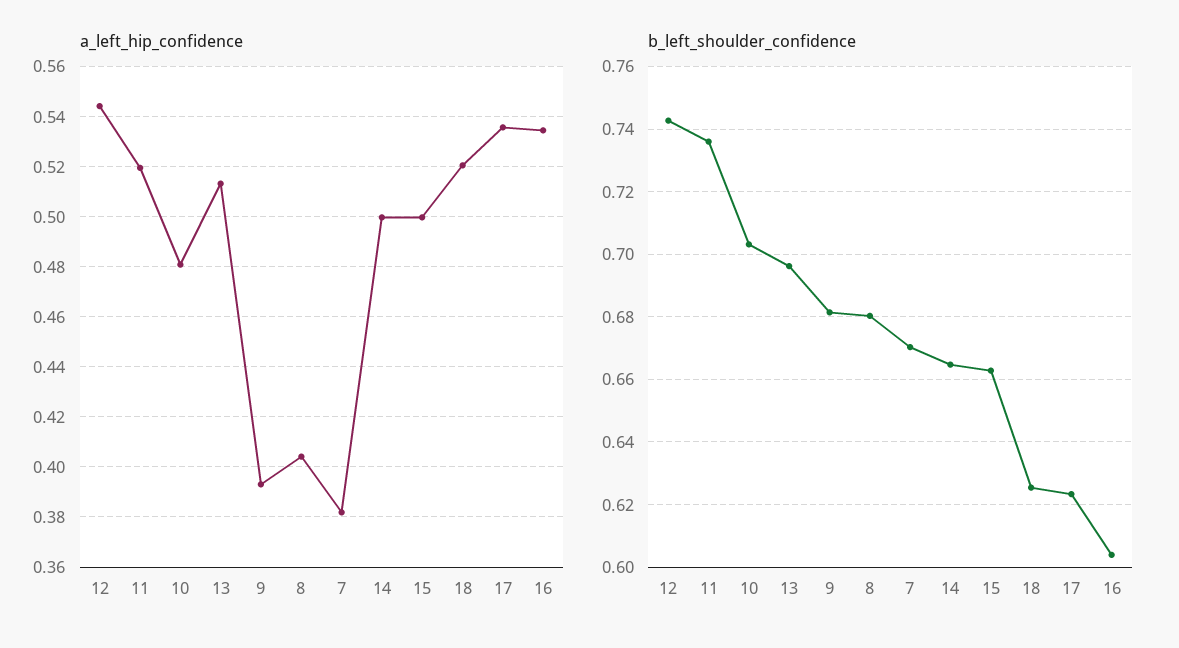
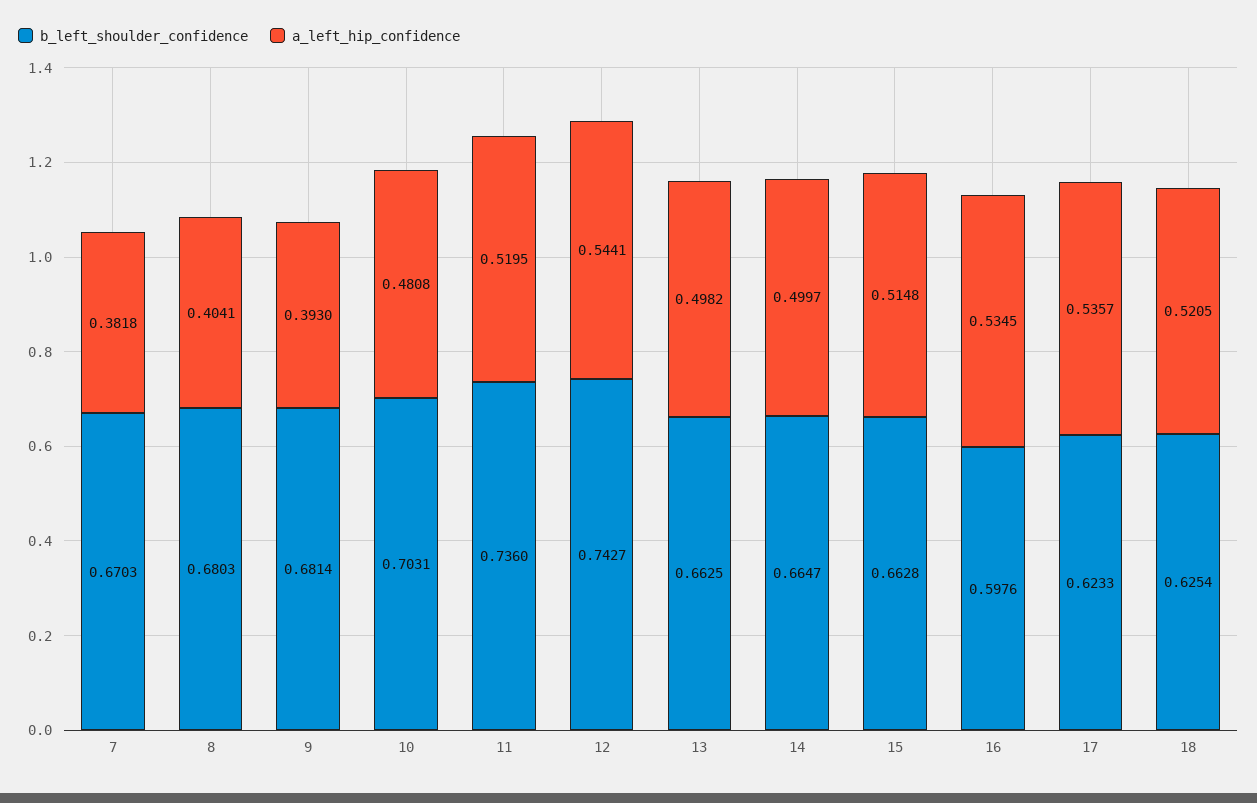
a_left_hip_confidence, 13: 0.5125 -> 0.4982
a_left_hip_confidence, 15: 0.5 -> 0.5148
b_left_shoulder_confidence, 13: 0.696 -> 0.6625
b_left_shoulder_confidence, 16: 0.604 -> 0.5976

